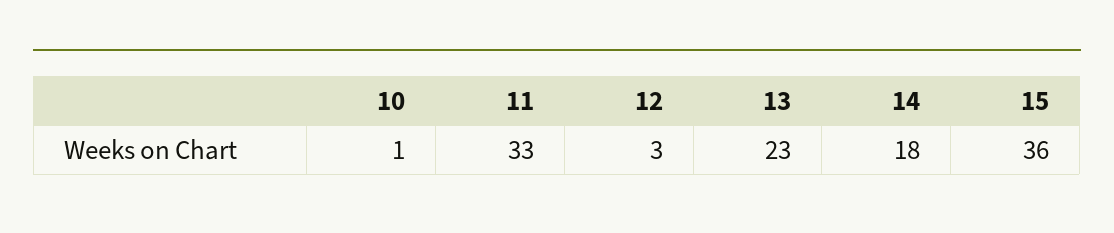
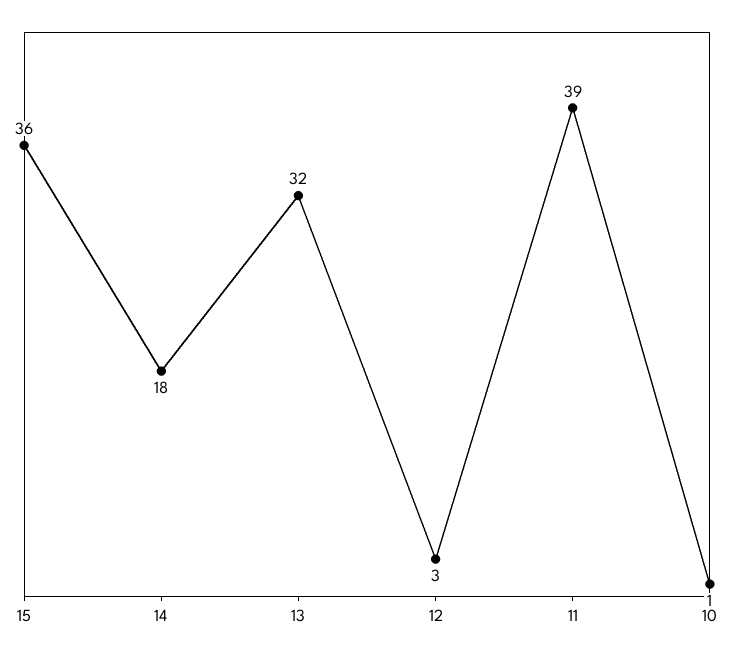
11: 33 -> 39
13: 23 -> 32

